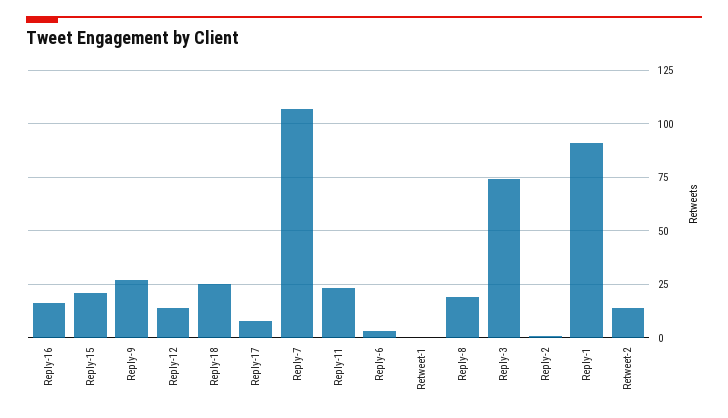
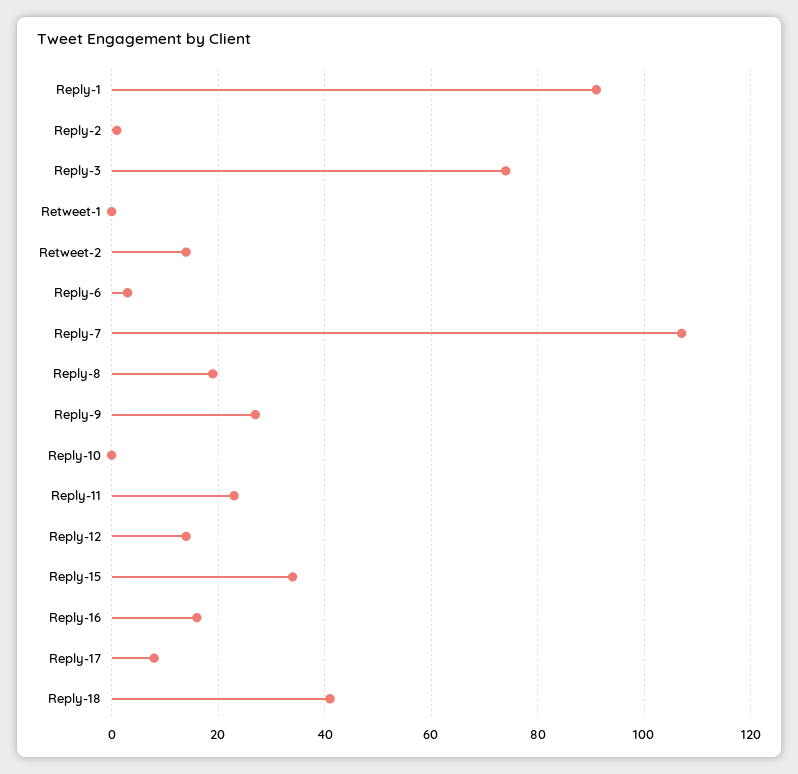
Reply-15: 20 -> 35
Reply-18: 25 -> 40
Reply-10: none -> 0

